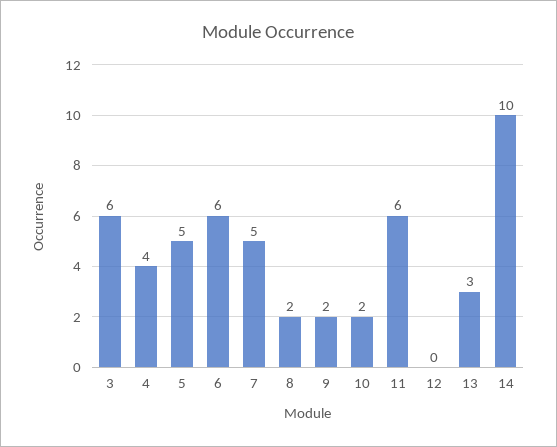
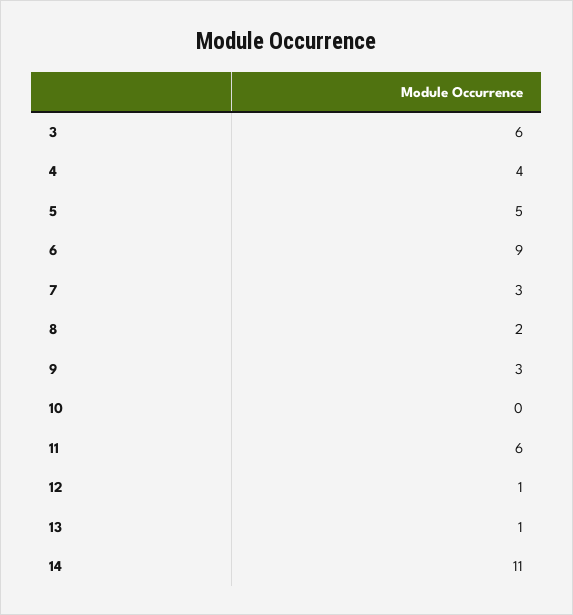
6: 6 -> 9
7: 5 -> 3
9: 2 -> 3
10: 2 -> 0
12: 0 -> 1
13: 3 -> 1
14: 10 -> 11

